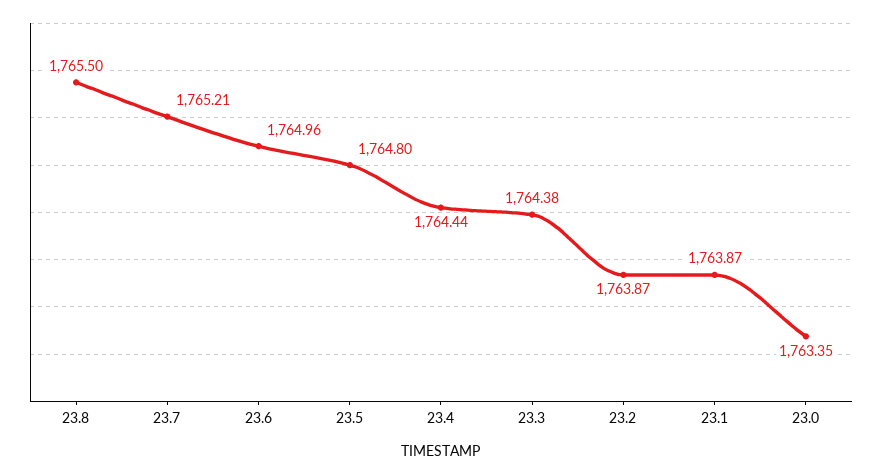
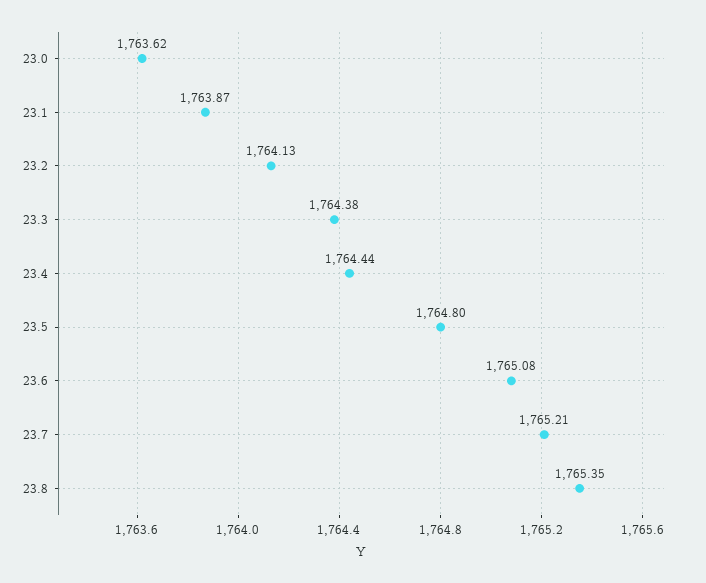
23.8: 1765.5 -> 1765.35
23.6: 1764.96 -> 1765.08
23.2: 1763.87 -> 1764.13
23.0: 1763.35 -> 1763.62

